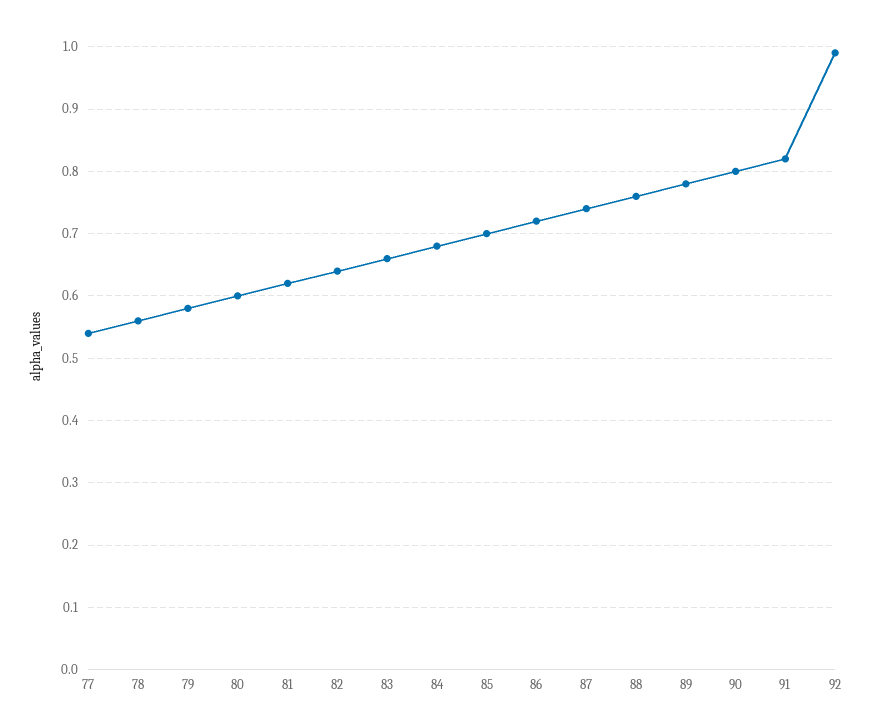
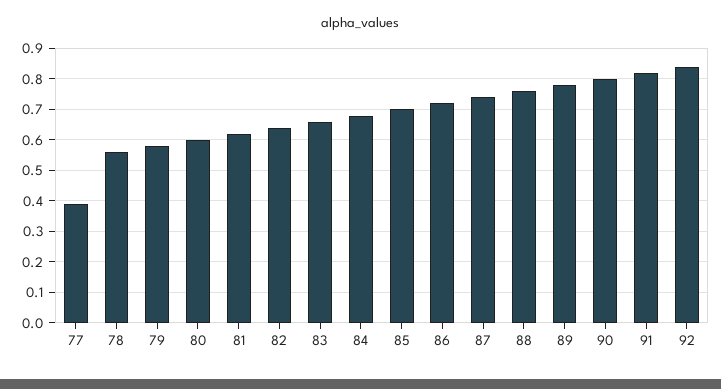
77: 0.54 -> 0.4
92: 0.99 -> 0.85

